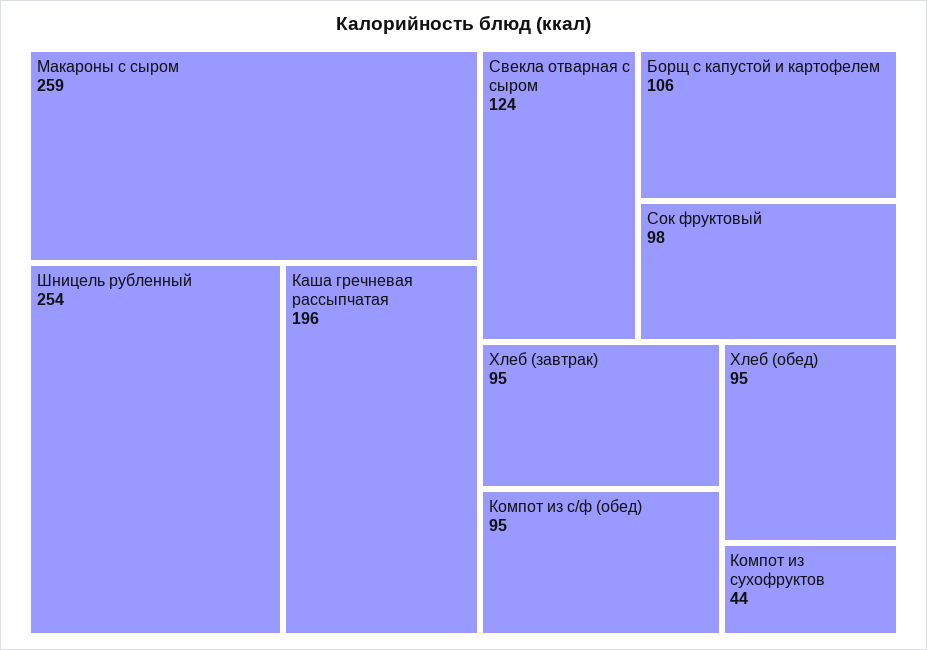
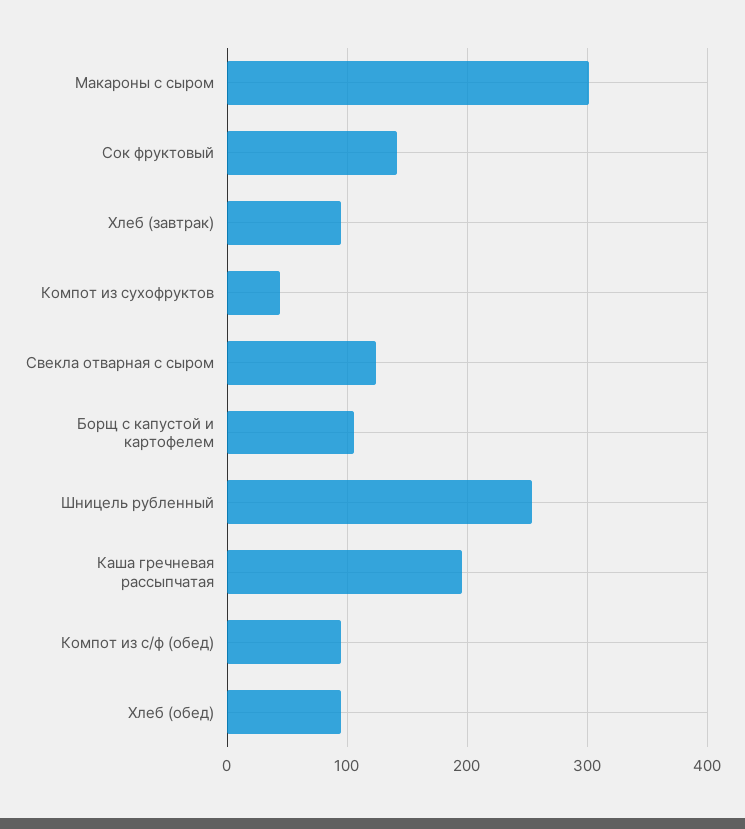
Макароны с сыром: 259 -> 300
Сок фруктовый: 98 -> 140

